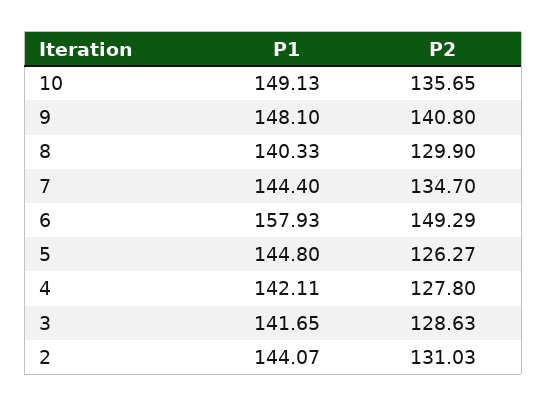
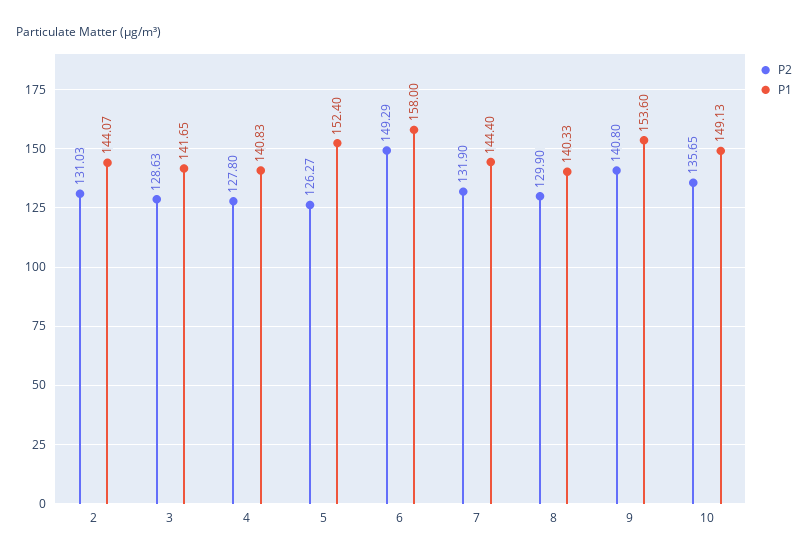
P1, 9: 148.1 -> 153.6
P2, 7: 134.7 -> 131.9
P1, 6: 157.93 -> 158
P1, 5: 144.8 -> 152.4
P1, 4: 142.11 -> 140.83

